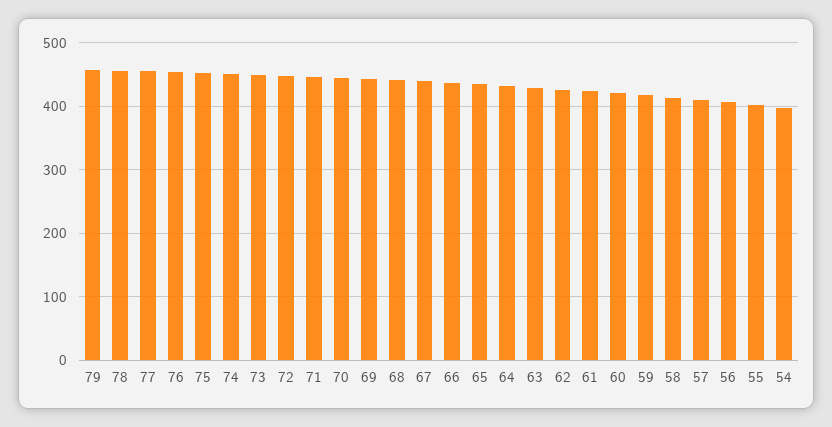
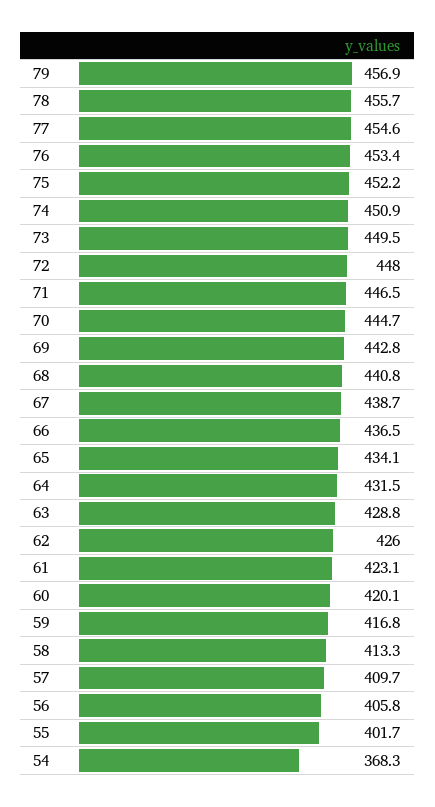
54: 400 -> 368.3

